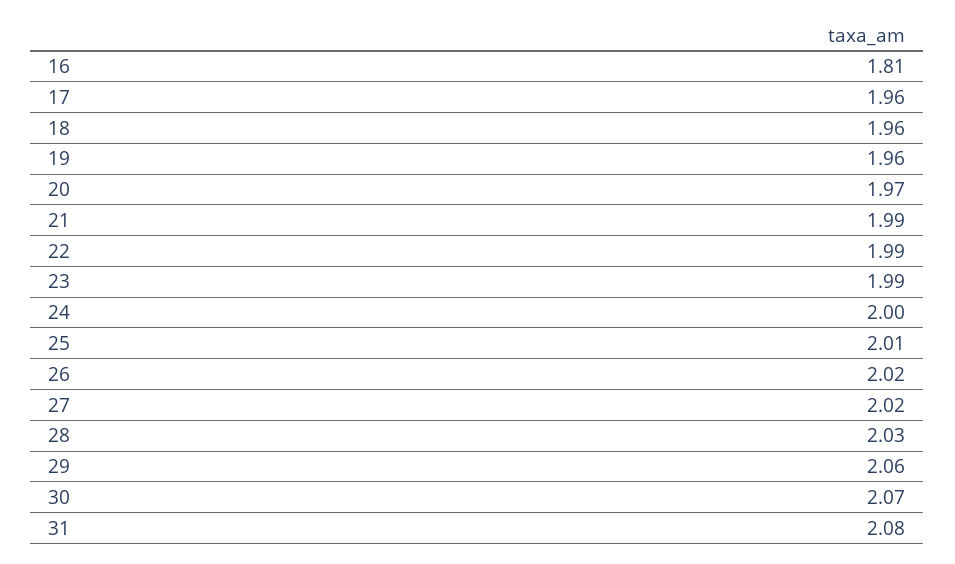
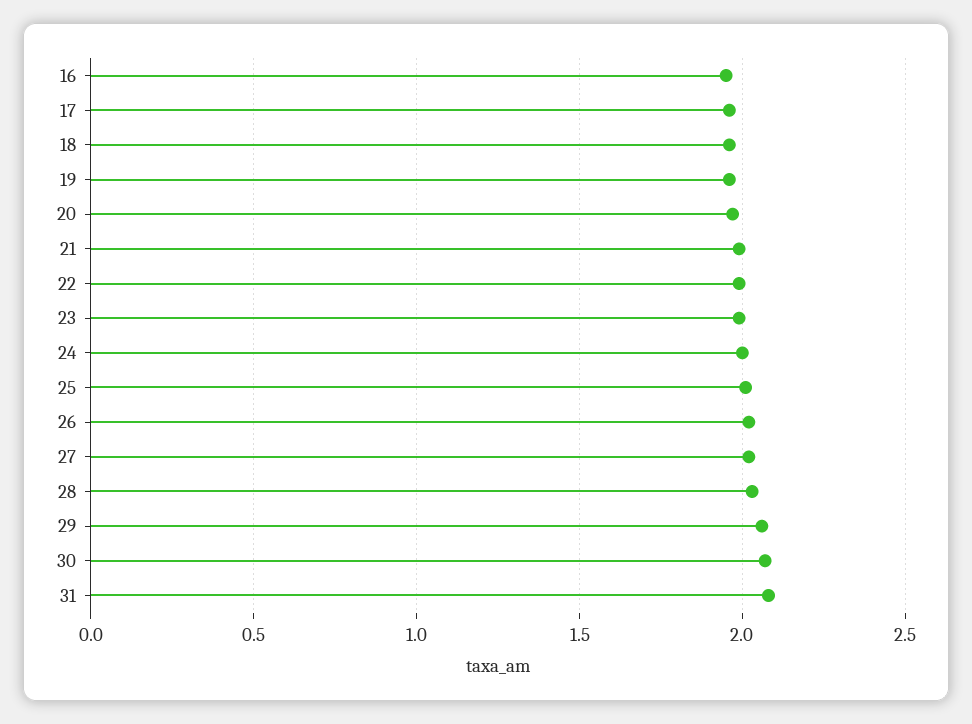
16: 1.81 -> 1.95

